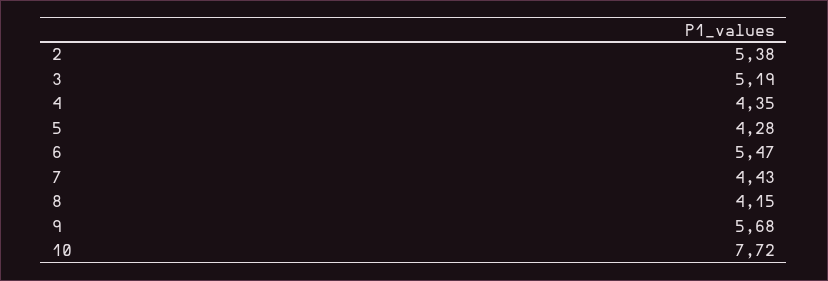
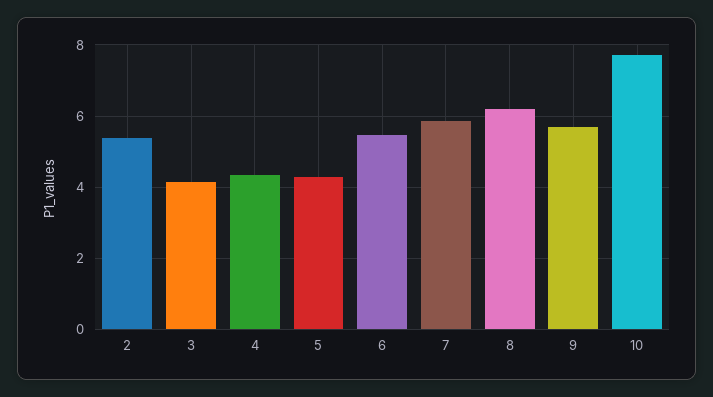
3: 5.19 -> 4.2
7: 4.43 -> 5.8
8: 4.15 -> 6.2

